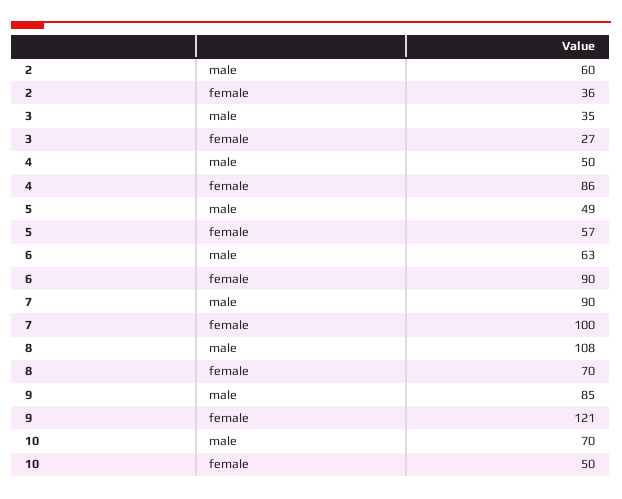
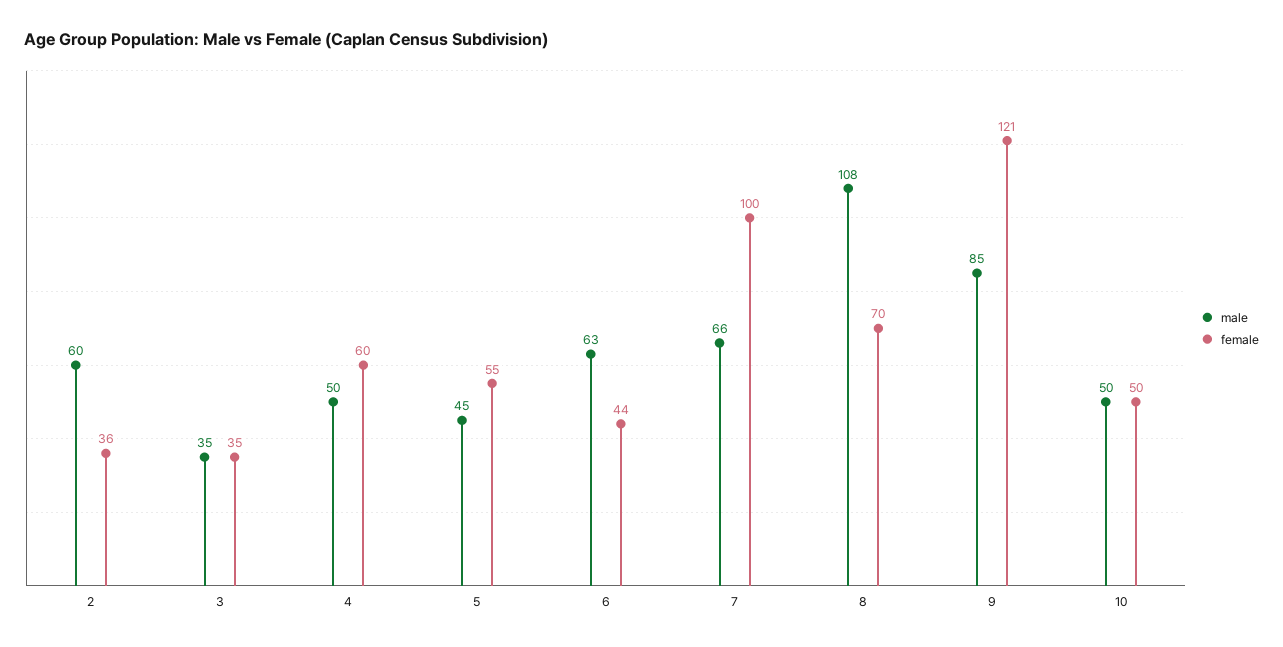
female, 3: 27 -> 35
female, 4: 86 -> 60
male, 5: 49 -> 45
female, 5: 57 -> 55
female, 6: 90 -> 44
male, 7: 90 -> 66
male, 10: 70 -> 50

